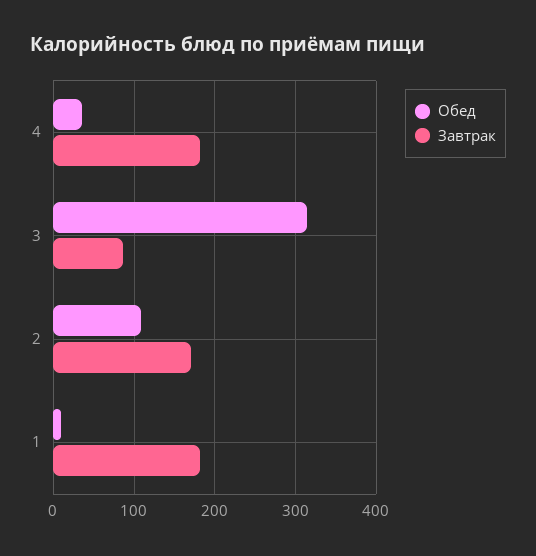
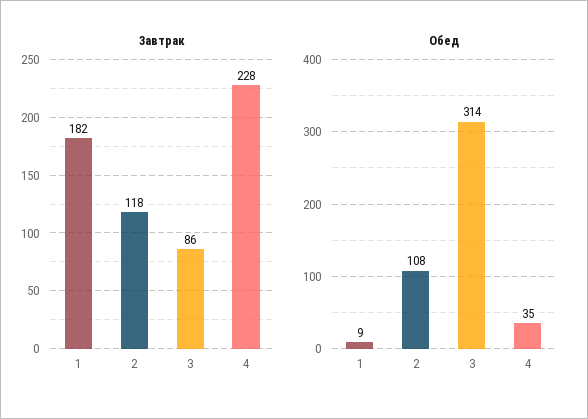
Завтрак, 4: 180 -> 228
Завтрак, 2: 170 -> 118

